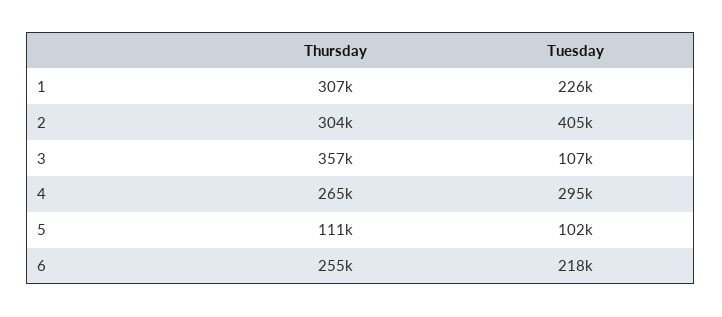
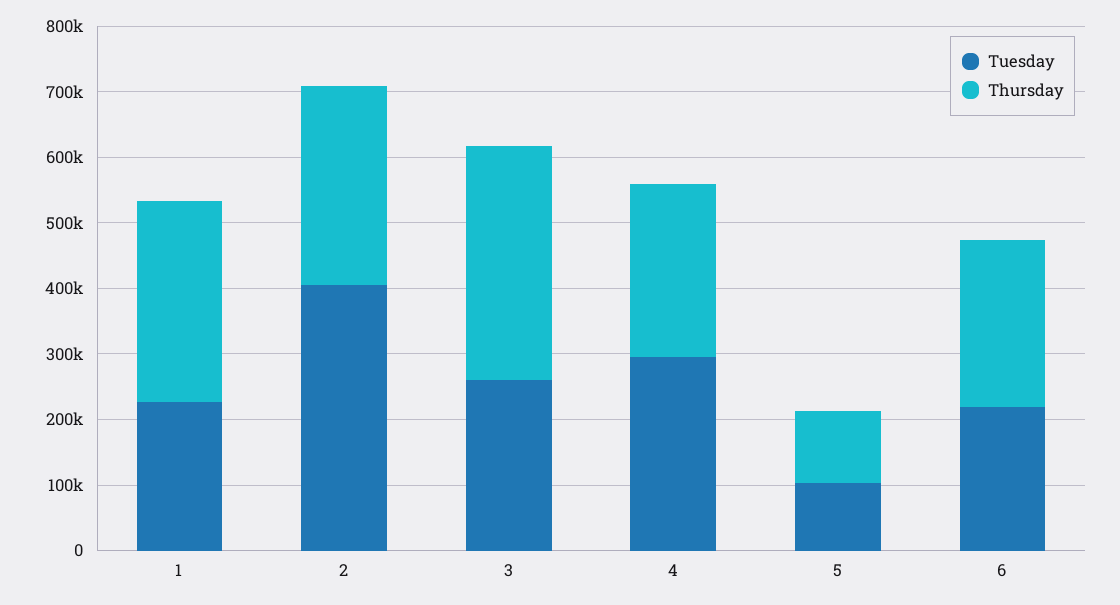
Tuesday, 3: 107000 -> 260000

